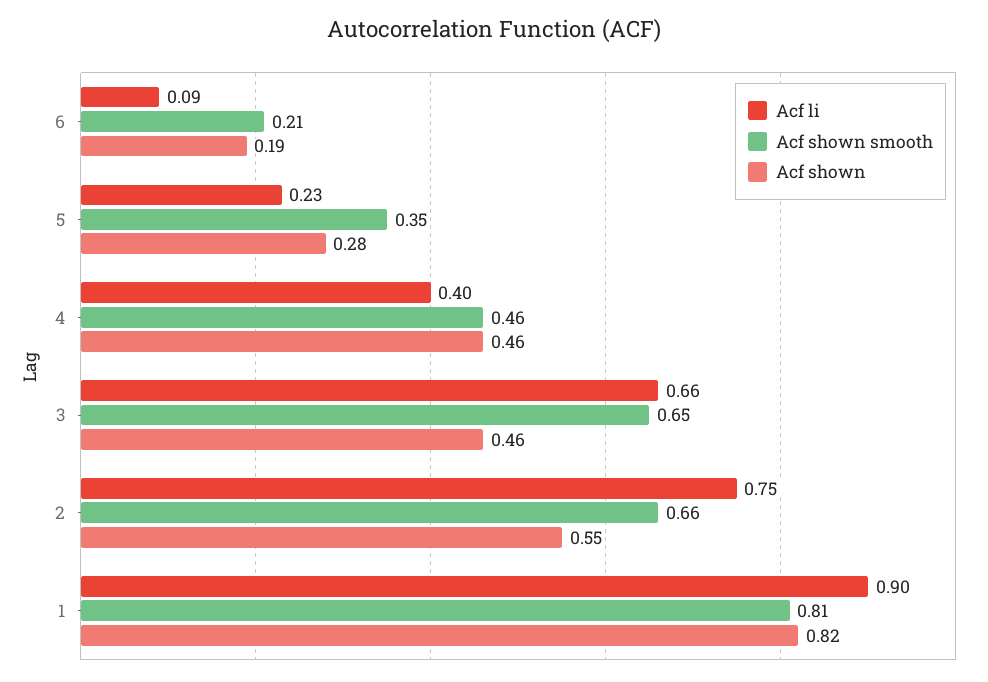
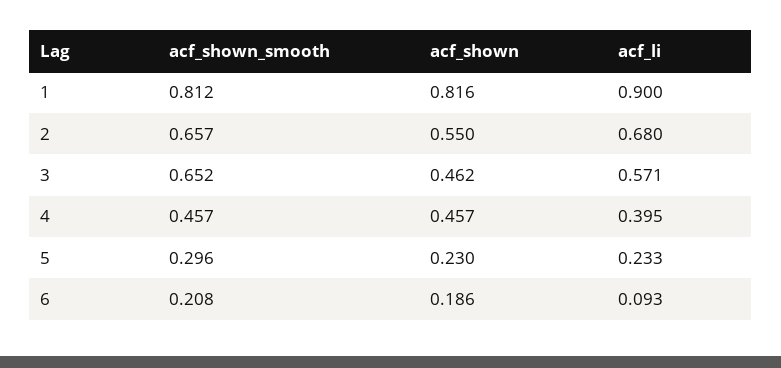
Acf shown smooth, 5: 0.35 -> 0.296
Acf shown, 5: 0.28 -> 0.23
Acf li, 3: 0.66 -> 0.571
Acf li, 2: 0.75 -> 0.68

